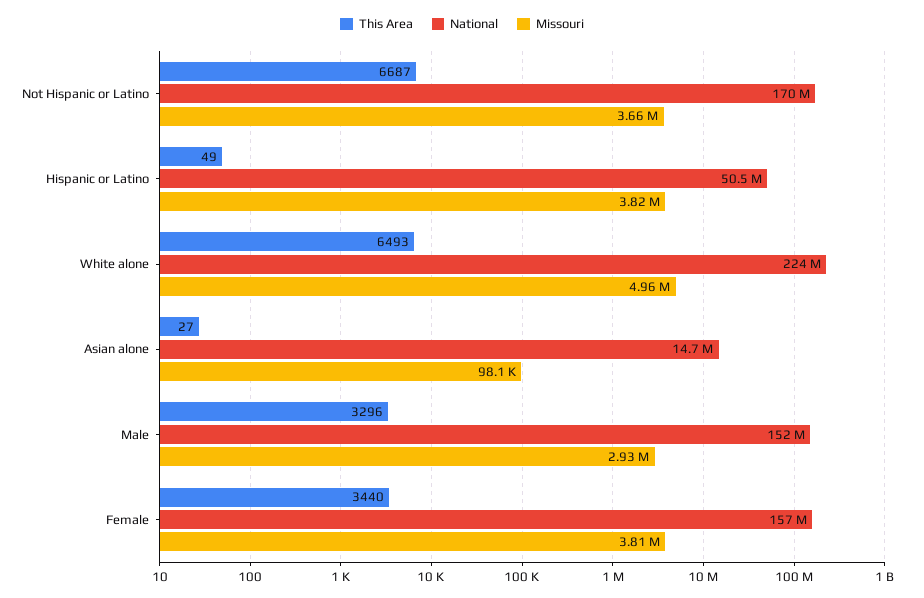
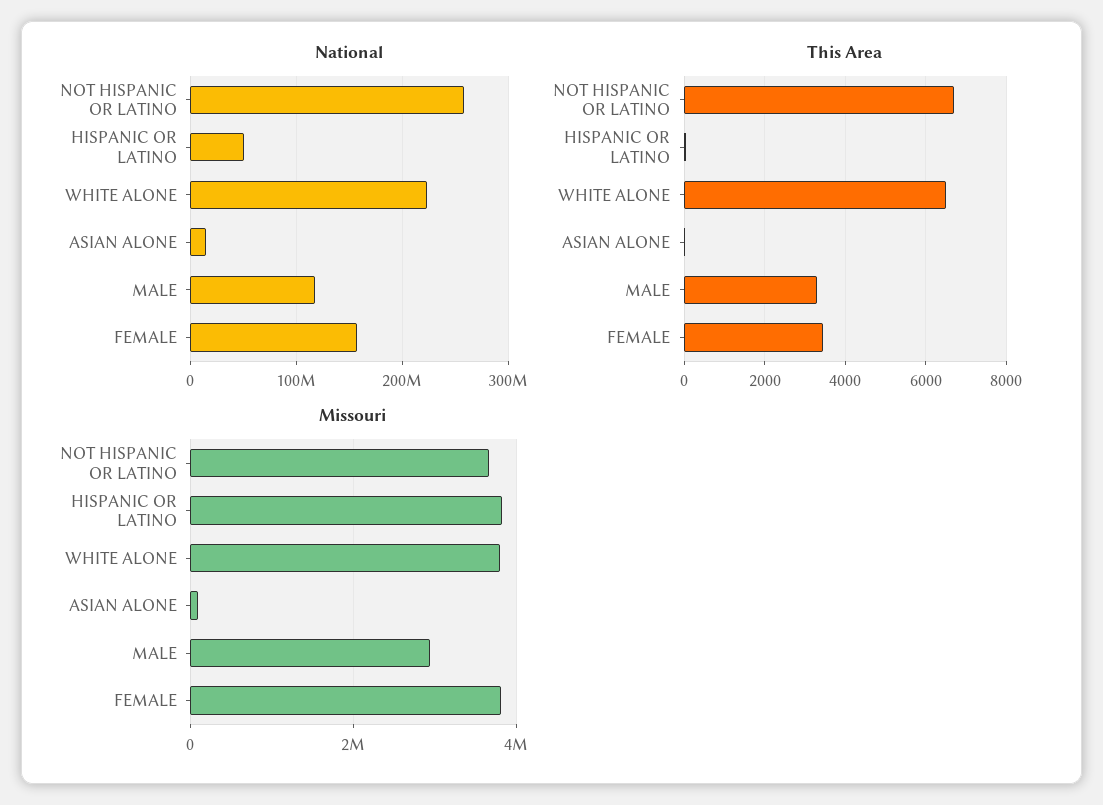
National, Not Hispanic or Latino: 170000000 -> 260000000
Missouri, White alone: 4960000 -> 3800000
National, Male: 152000000 -> 120000000

